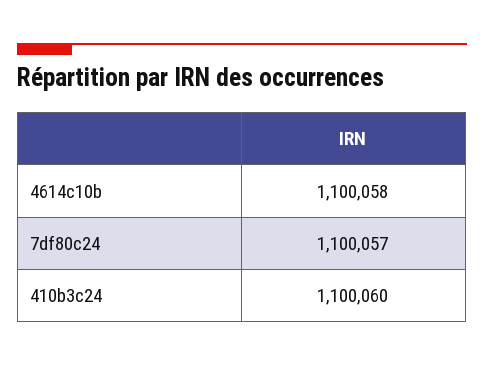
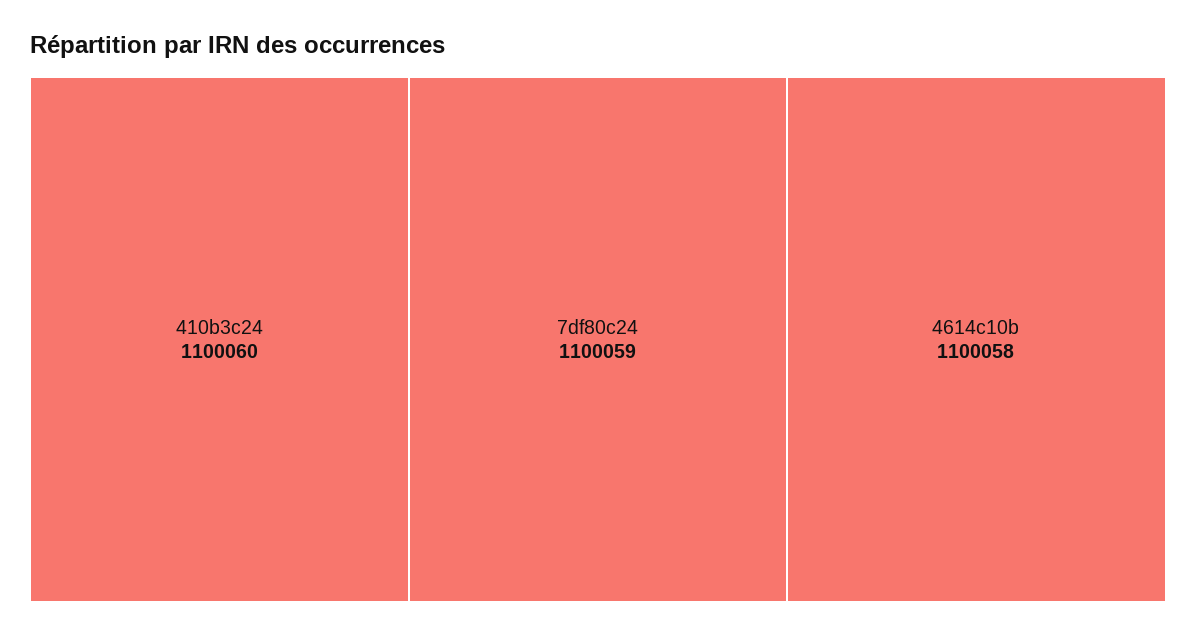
7df80c24: 1100057 -> 1100059

